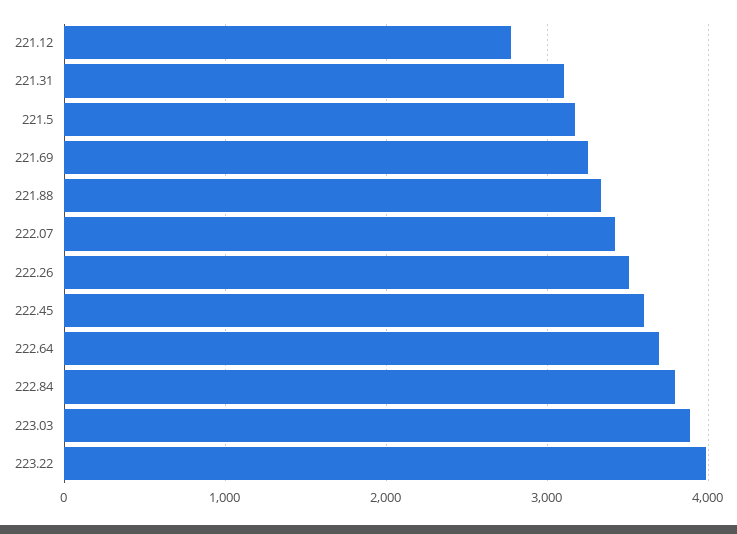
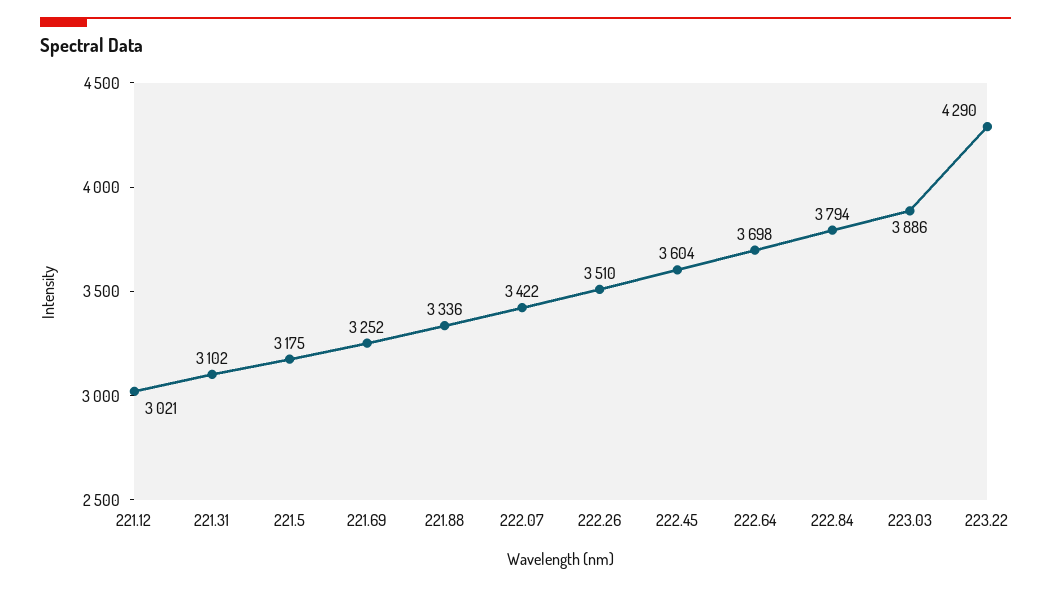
221.12: 2800 -> 3021
223.22: 4000 -> 4290

